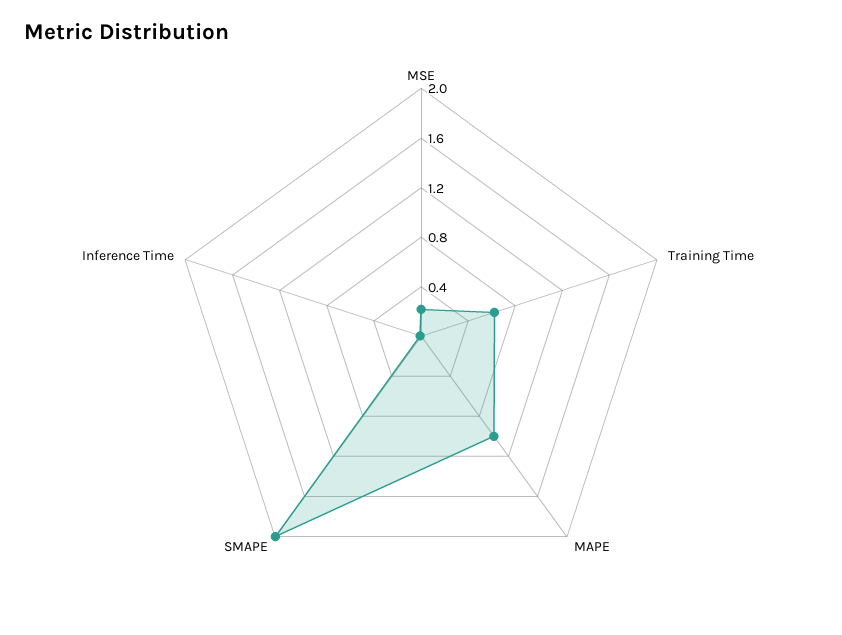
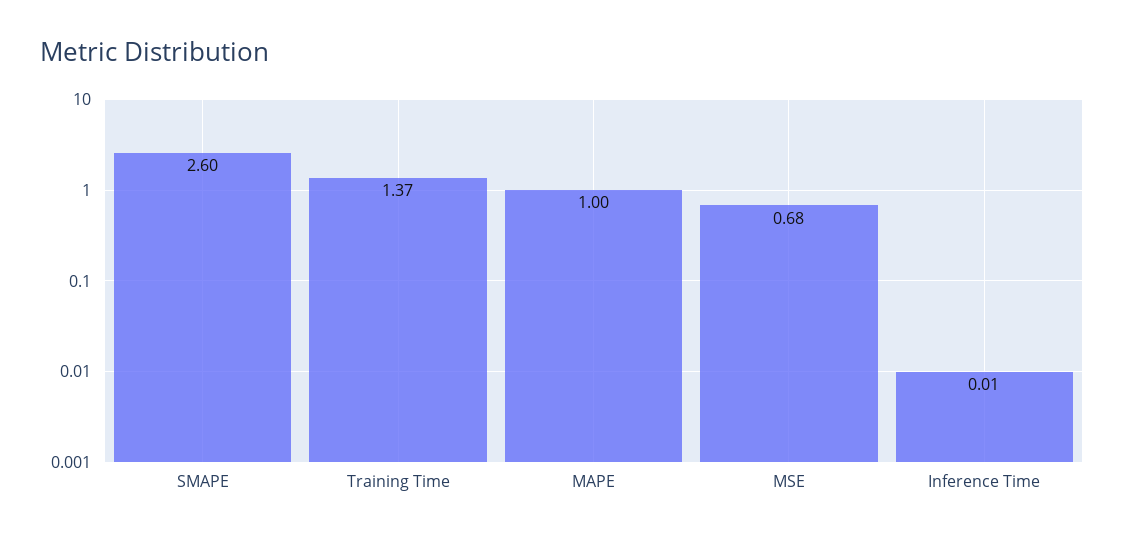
MSE: 0.2 -> 0.68
Training Time: 0.6 -> 1.37
SMAPE: 2 -> 2.6

